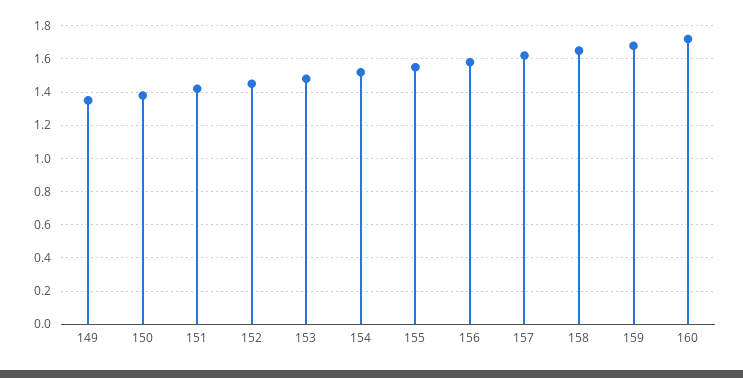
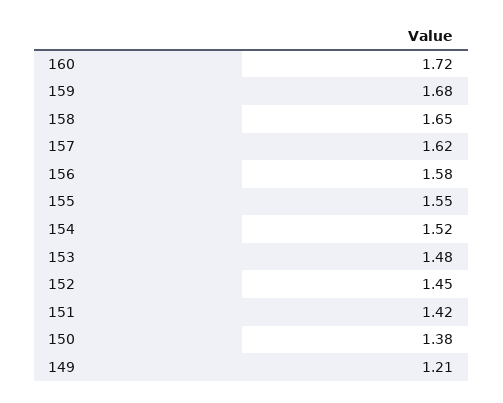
149: 1.35 -> 1.21

